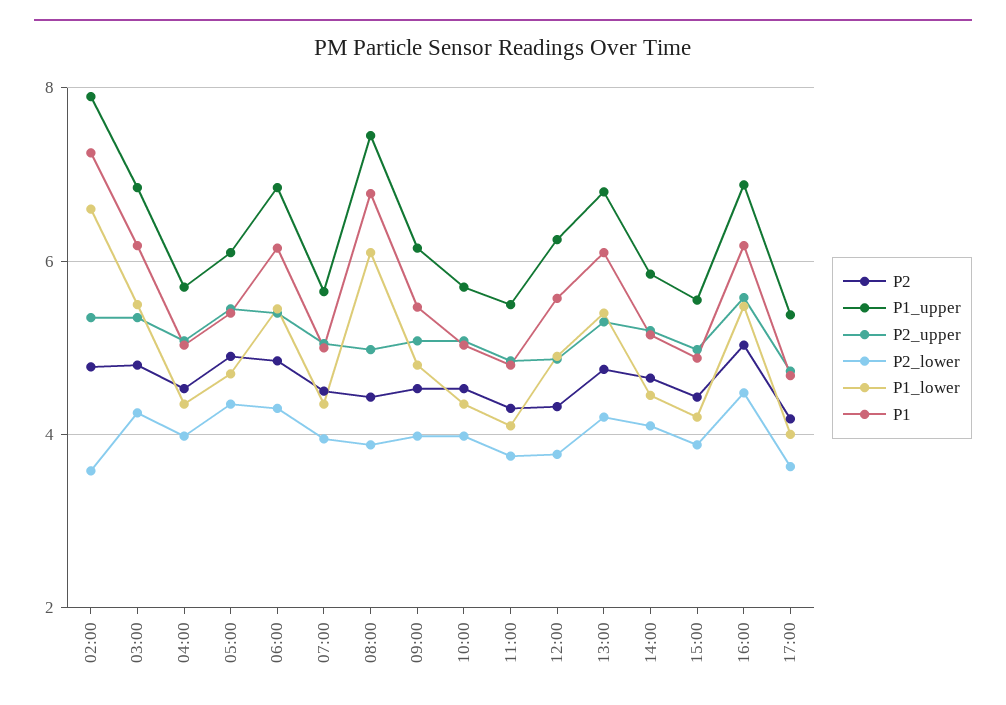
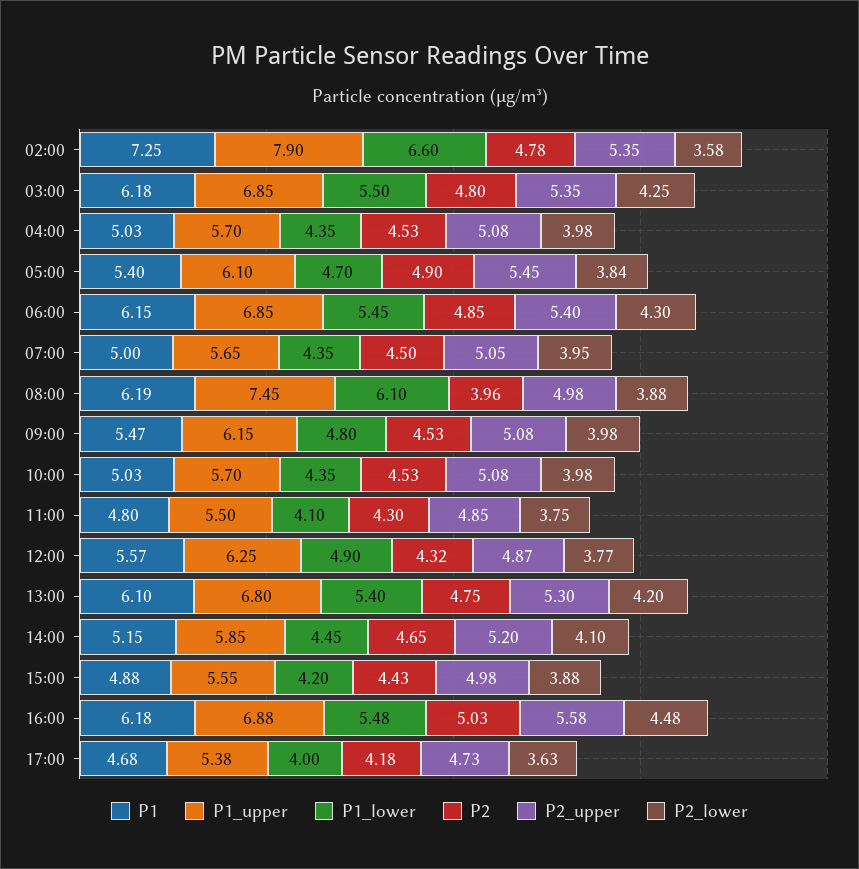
P2_lower, 05:00: 4.4 -> 3.84
P2, 08:00: 4.4 -> 3.96
P1, 08:00: 6.8 -> 6.19

